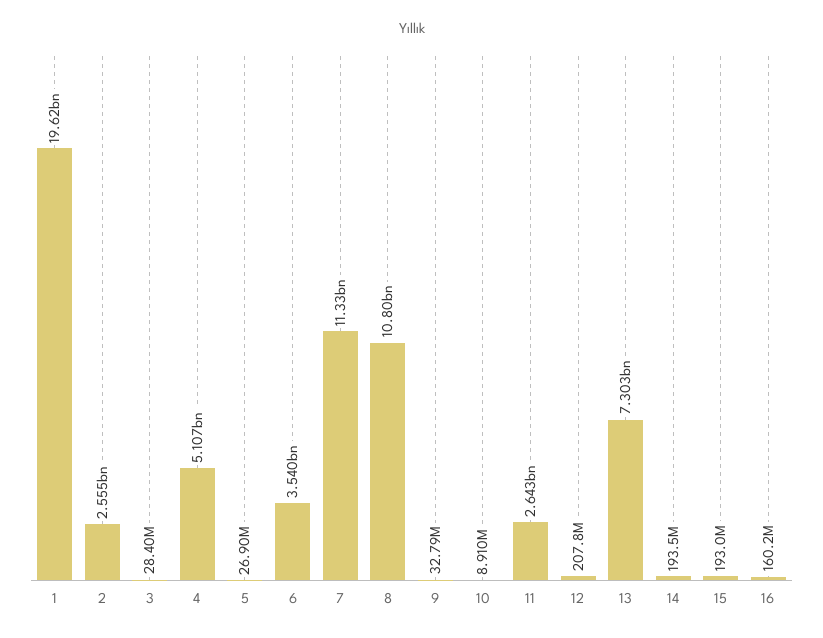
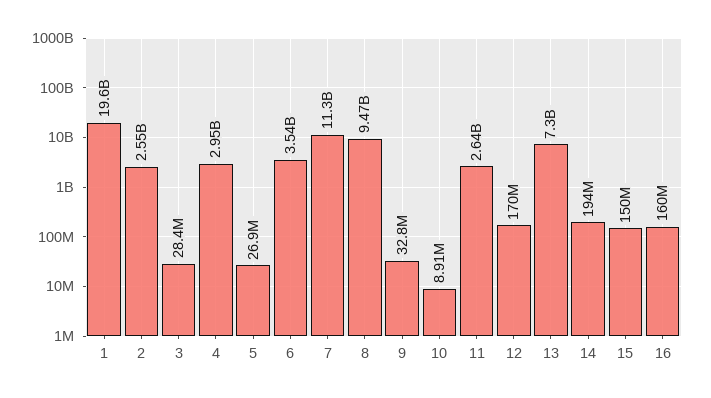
4: 5107000000 -> 2950000000
8: 10800000000 -> 9470000000
12: 207800000 -> 170000000
15: 193000000 -> 150000000

